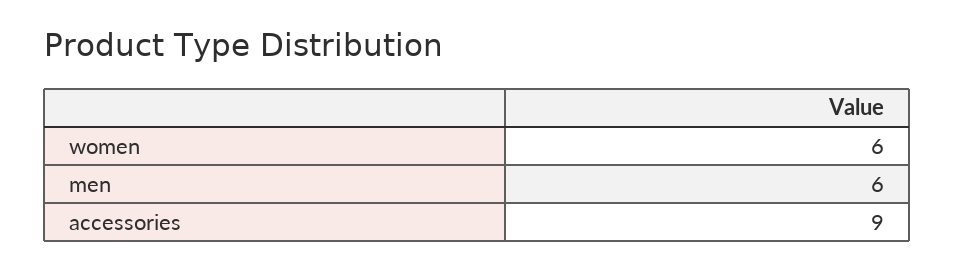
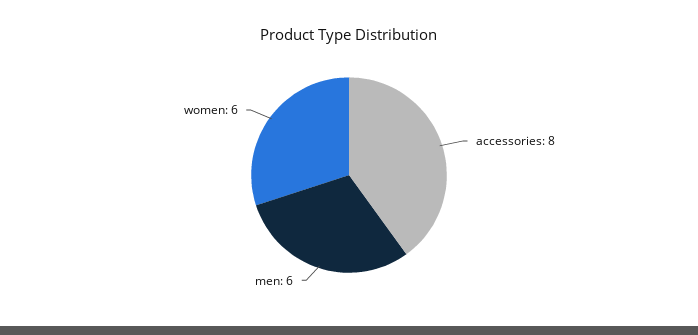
accessories: 9 -> 8

